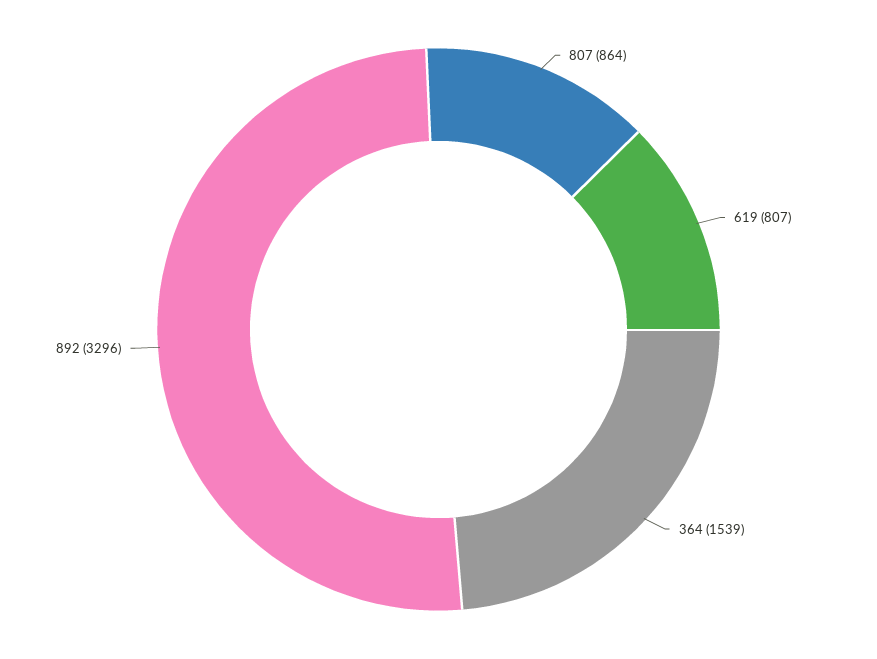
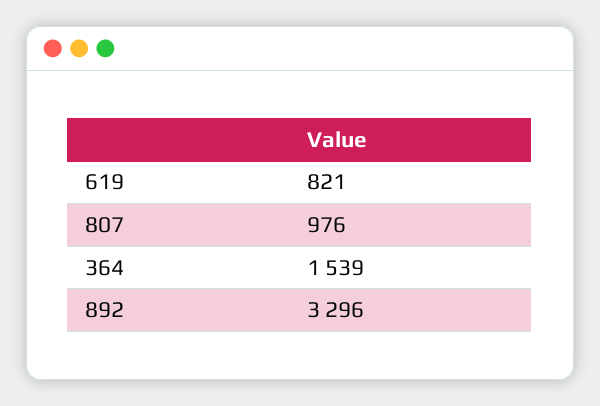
807: 864 -> 976
619: 807 -> 821

